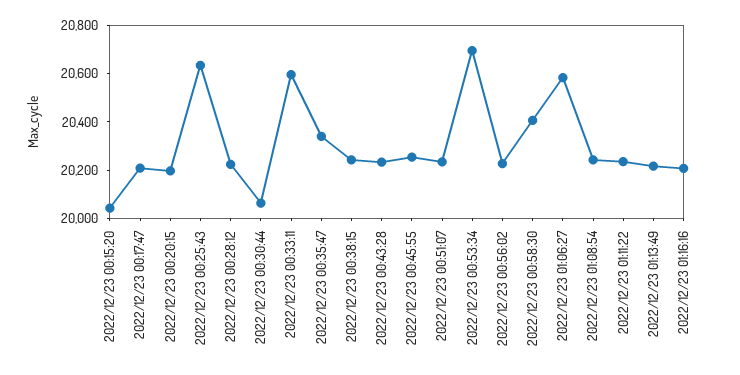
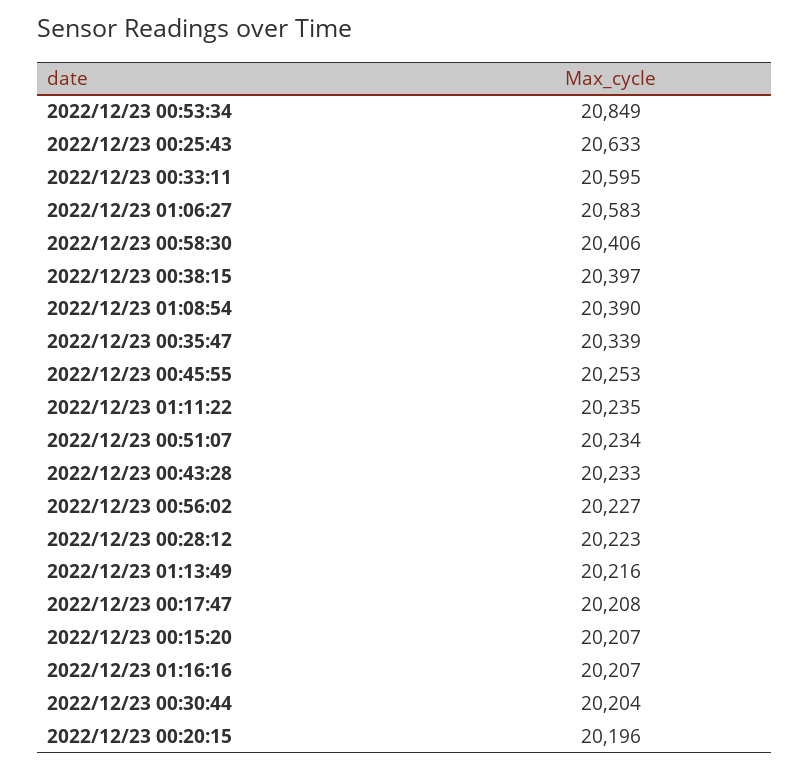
2022/12/23 00:15:20: 20050 -> 20207
2022/12/23 00:30:44: 20050 -> 20204
2022/12/23 00:38:15: 20250 -> 20397
2022/12/23 00:53:34: 20700 -> 20849
2022/12/23 01:08:54: 20250 -> 20390

